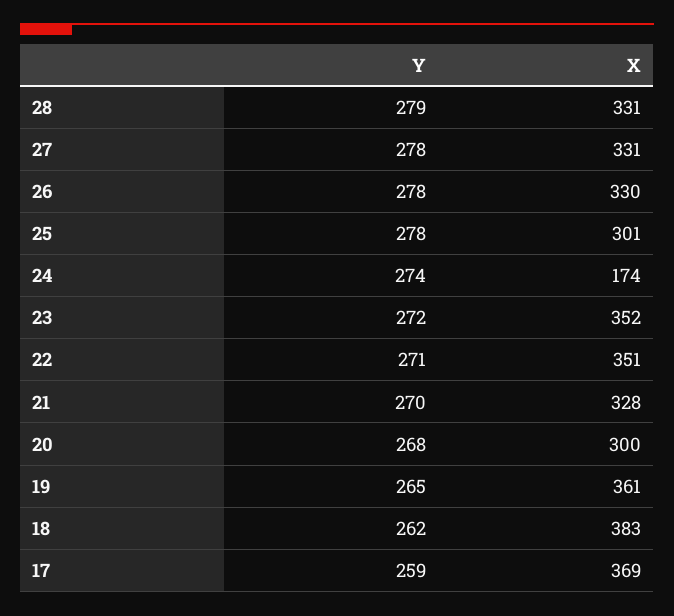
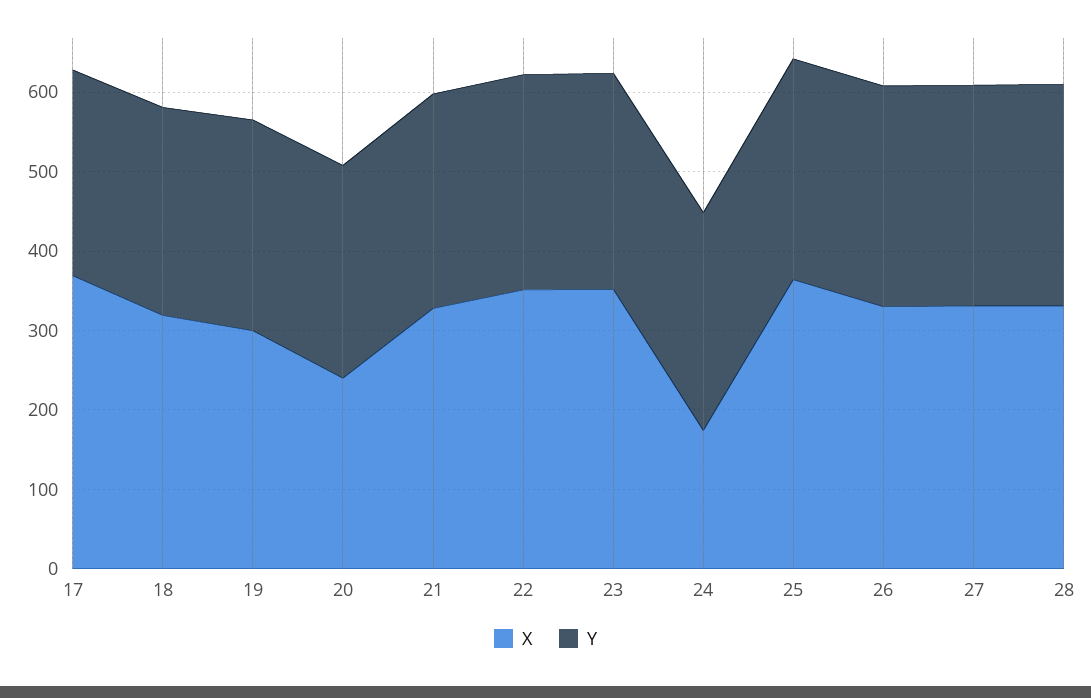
X, 25: 301 -> 360
X, 20: 300 -> 240
X, 19: 361 -> 300
X, 18: 383 -> 320

